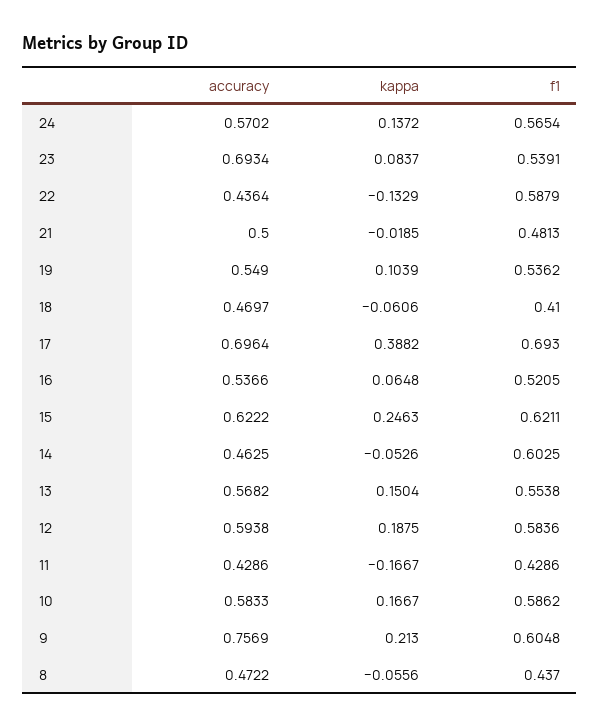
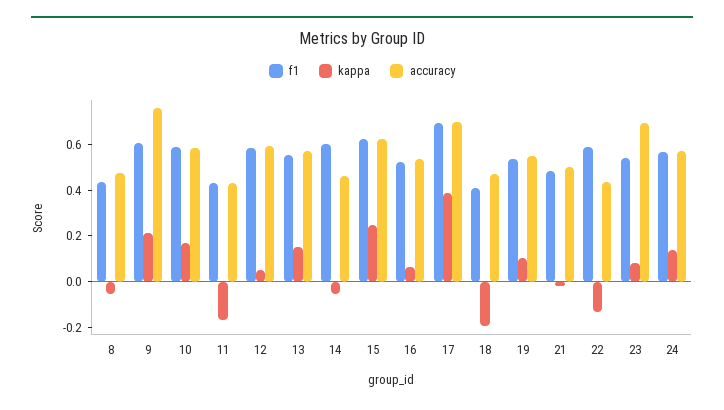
kappa, 18: -0.0606 -> -0.2
kappa, 12: 0.1875 -> 0.05

